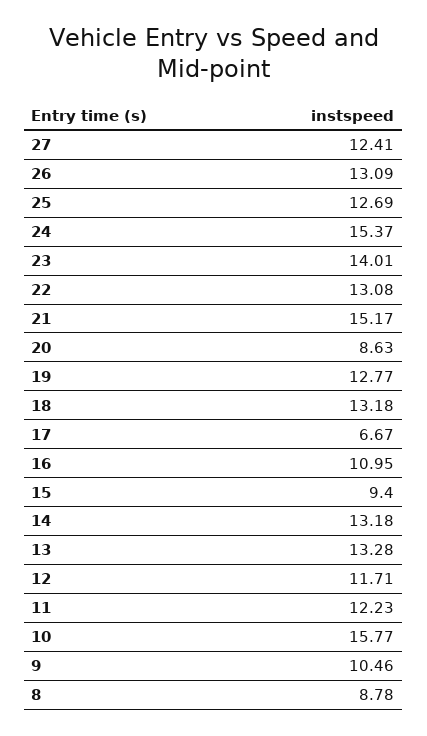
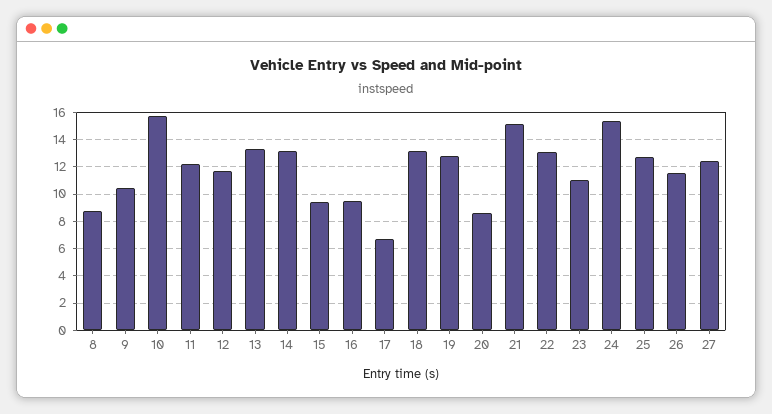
26: 13.09 -> 11.5
23: 14.01 -> 11
16: 10.95 -> 9.5

